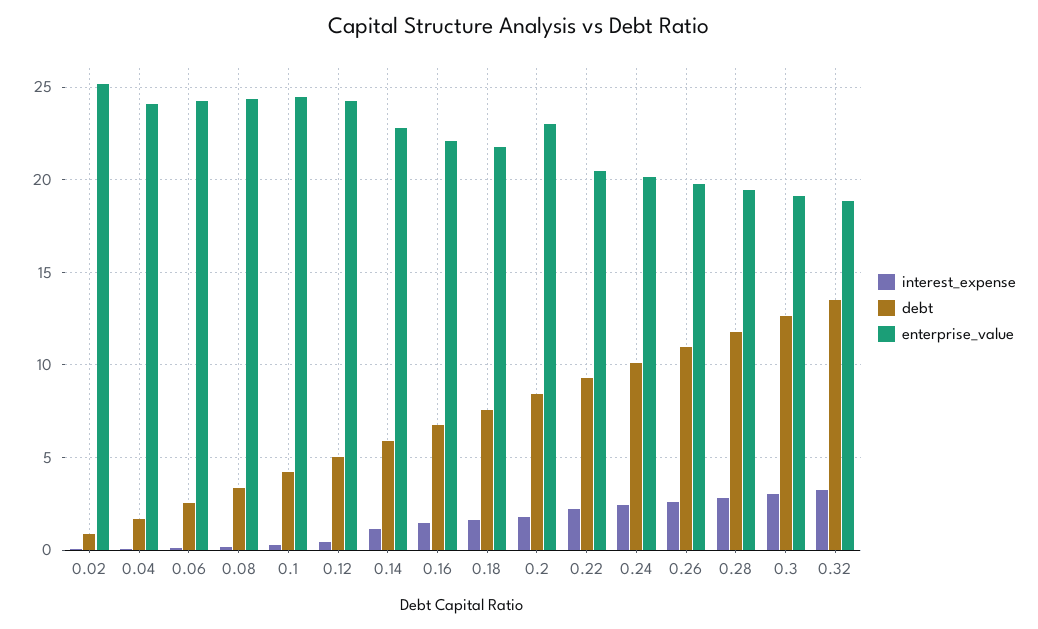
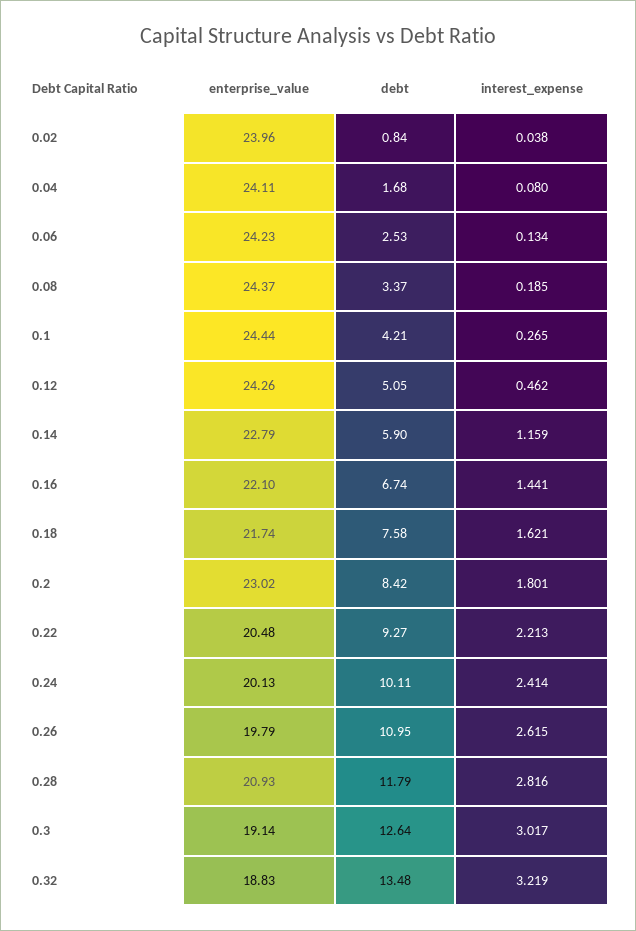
enterprise_value, 0.02: 25 -> 23.96
enterprise_value, 0.28: 19.5 -> 20.93

